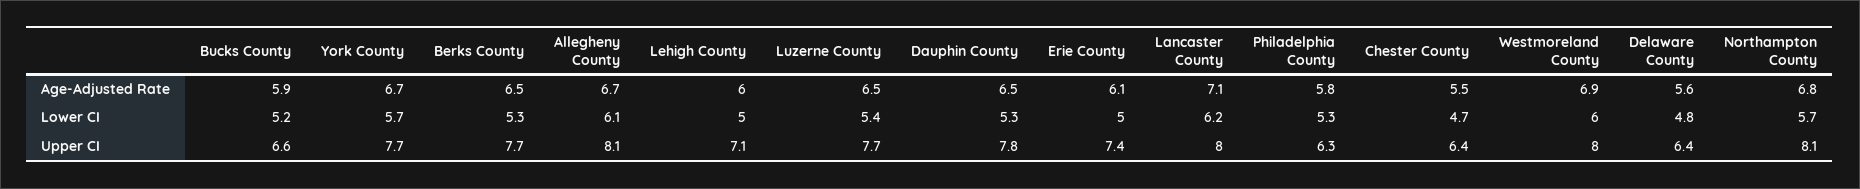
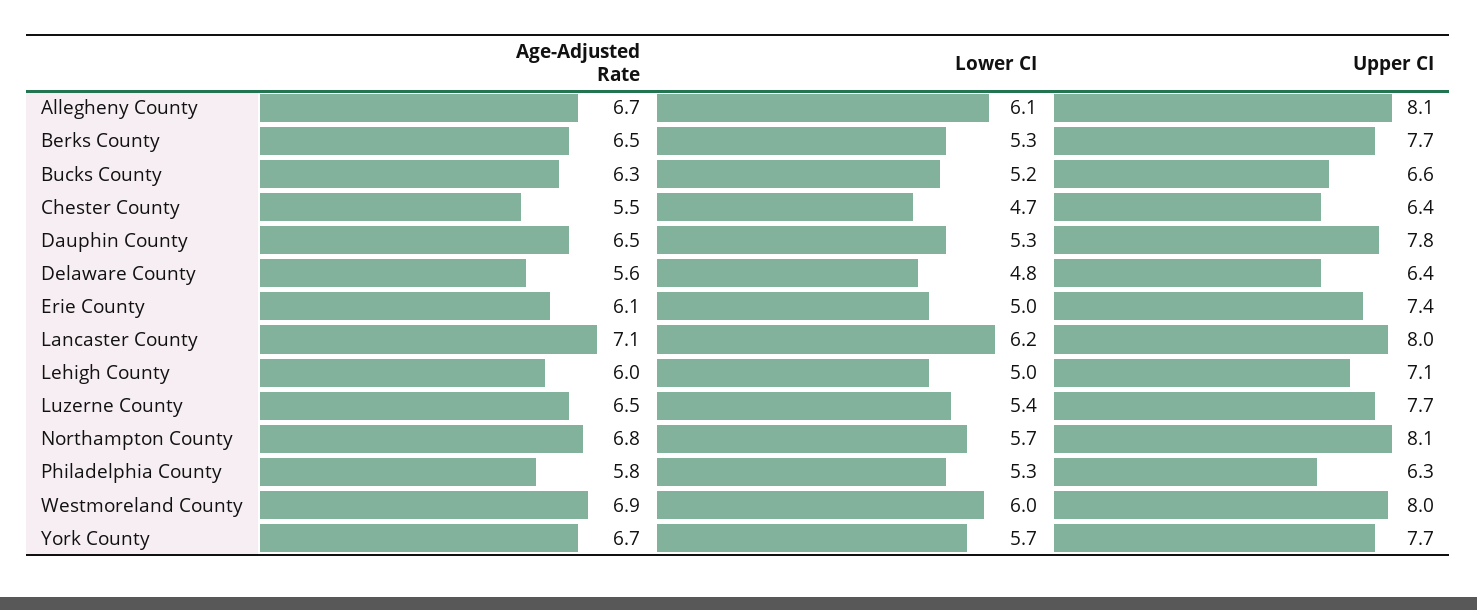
Bucks County, Age-Adjusted Rate: 5.9 -> 6.3

